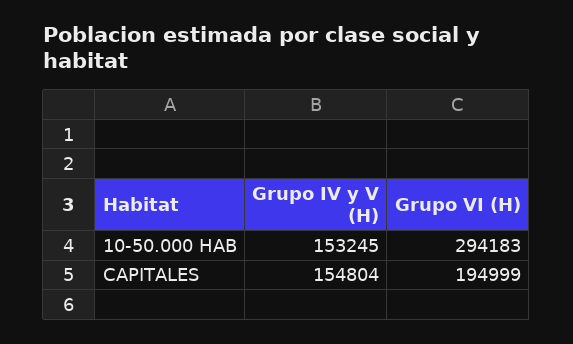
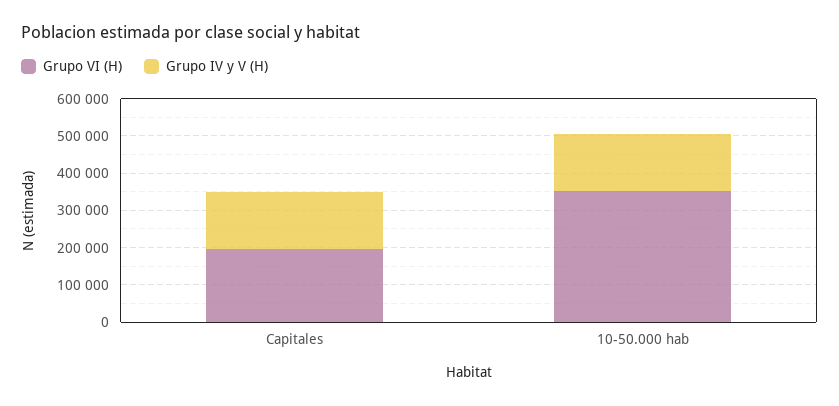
Grupo VI (H), 10-50.000 HAB: 294183 -> 350000

